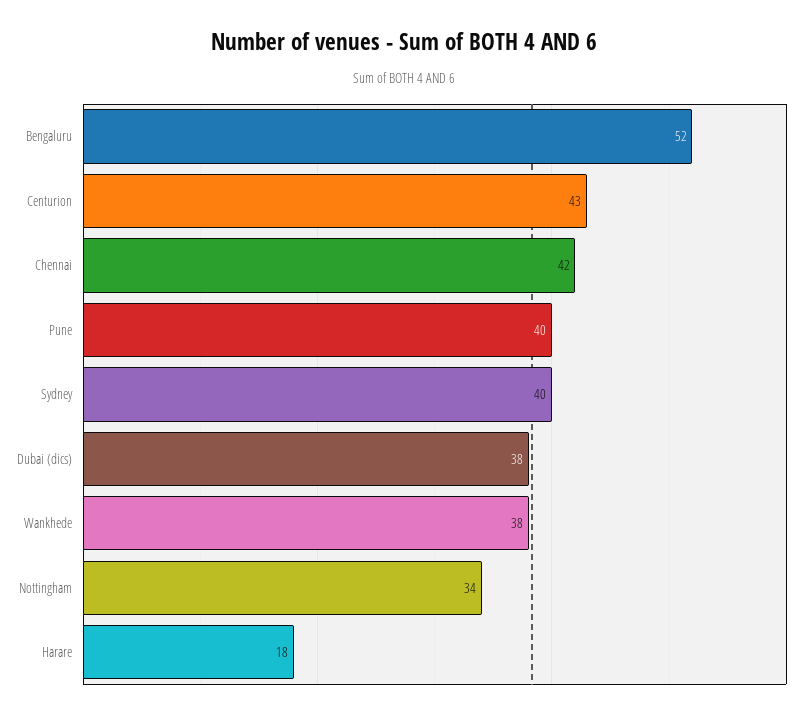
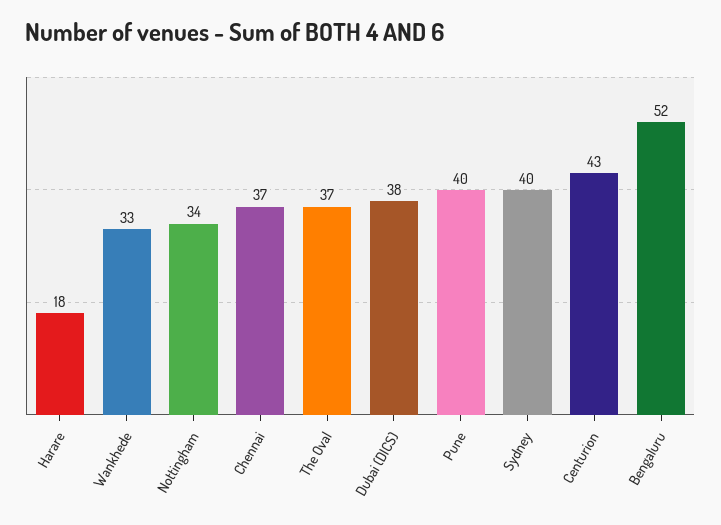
Chennai: 42 -> 37
Wankhede: 38 -> 33
The Oval: none -> 37

